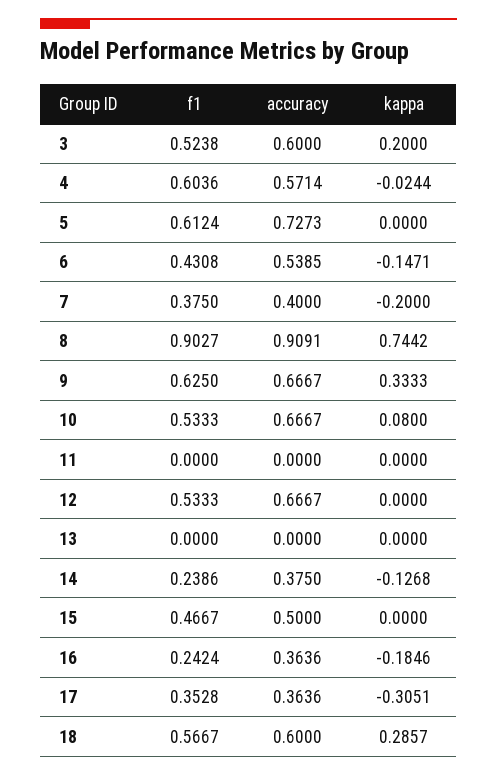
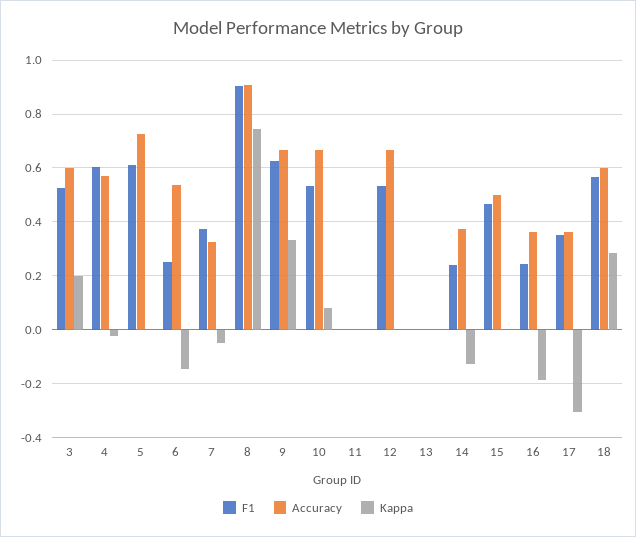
f1, 6: 0.4308 -> 0.25
accuracy, 7: 0.4 -> 0.325
kappa, 7: -0.2 -> -0.05

